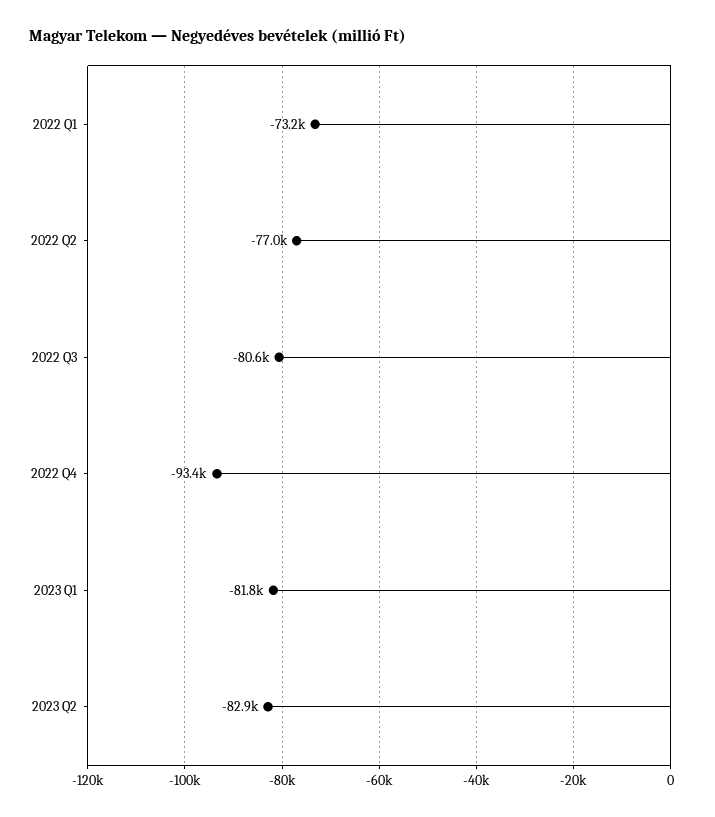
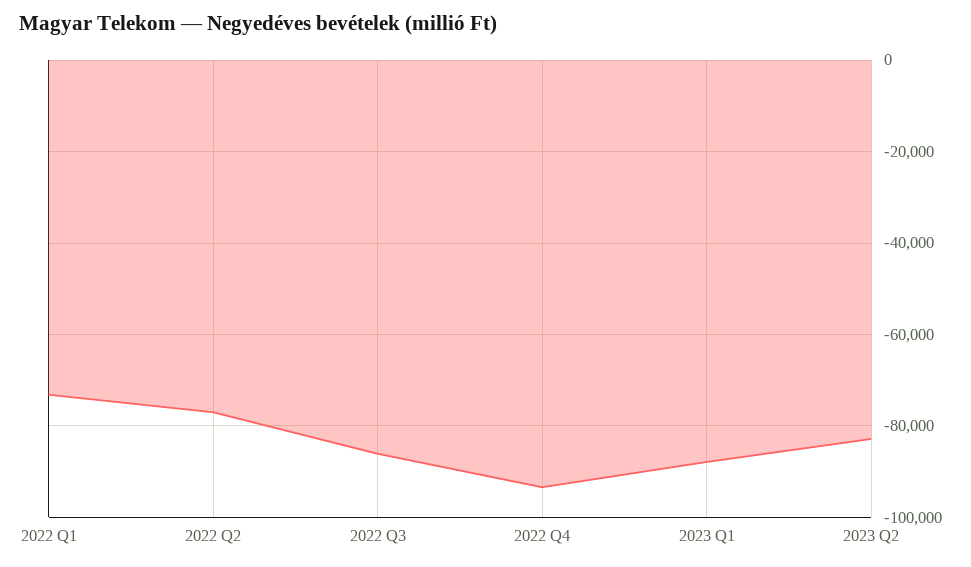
2022 Q3: -80600 -> -86000
2023 Q1: -81800 -> -88000

